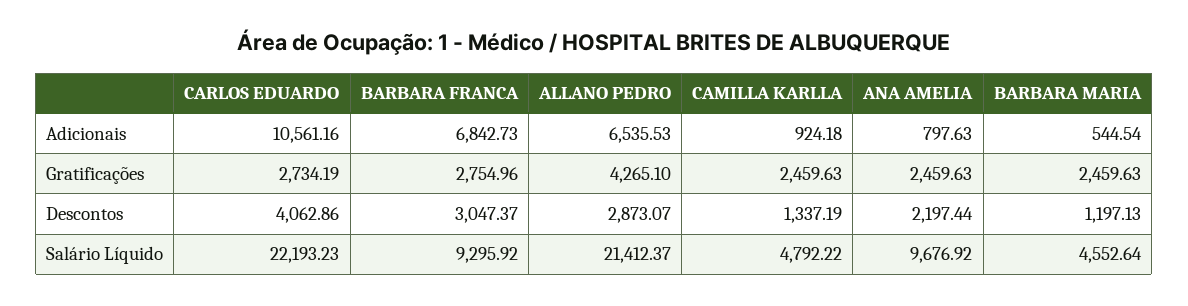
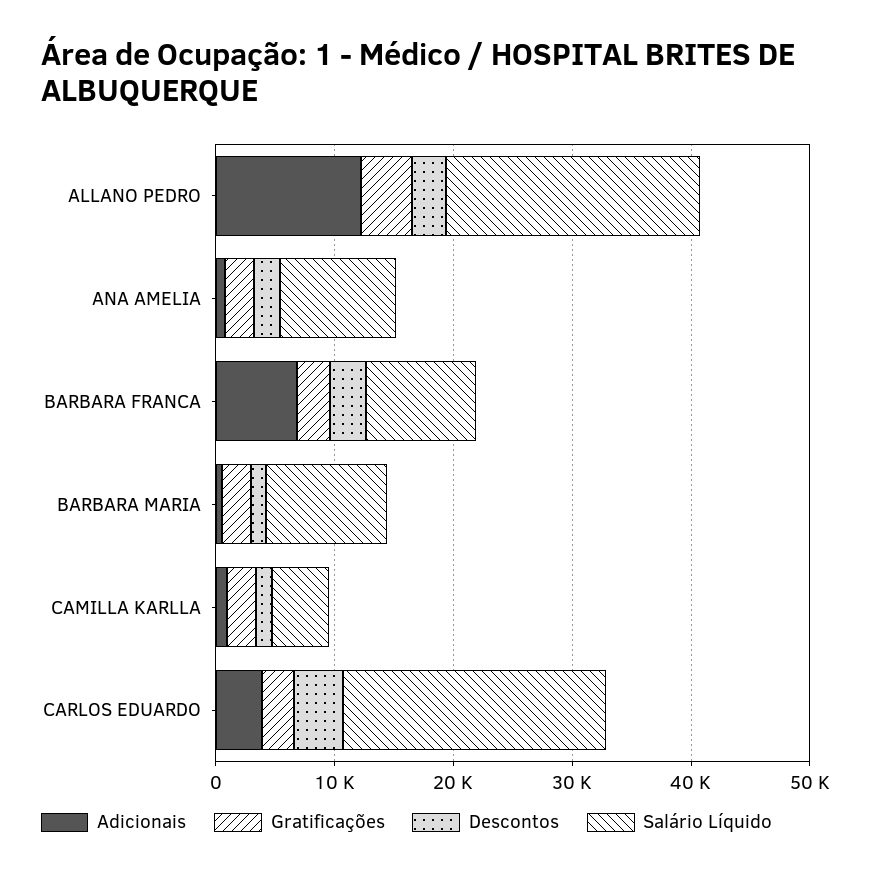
Adicionais, CARLOS EDUARDO: 10561.16 -> 4000
Adicionais, ALLANO PEDRO: 6535.53 -> 12000
Salário Líquido, BARBARA MARIA: 4552.64 -> 10000

